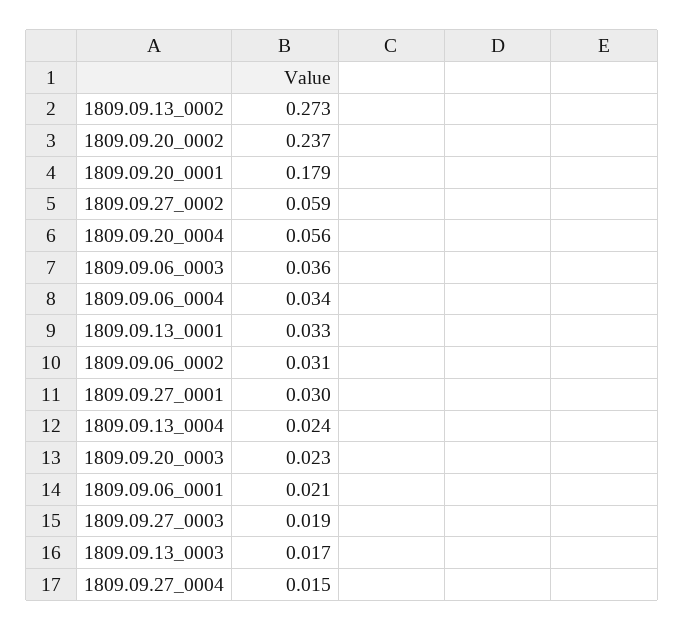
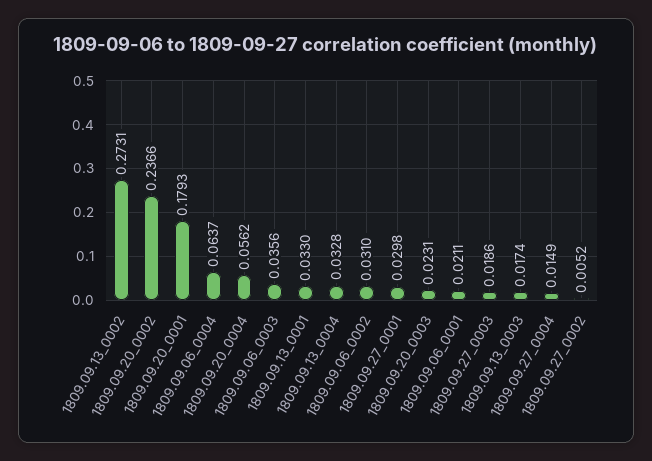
1809.09.27_0002: 0.059 -> 0.0052
1809.09.06_0004: 0.034 -> 0.0637
1809.09.13_0004: 0.024 -> 0.0328

